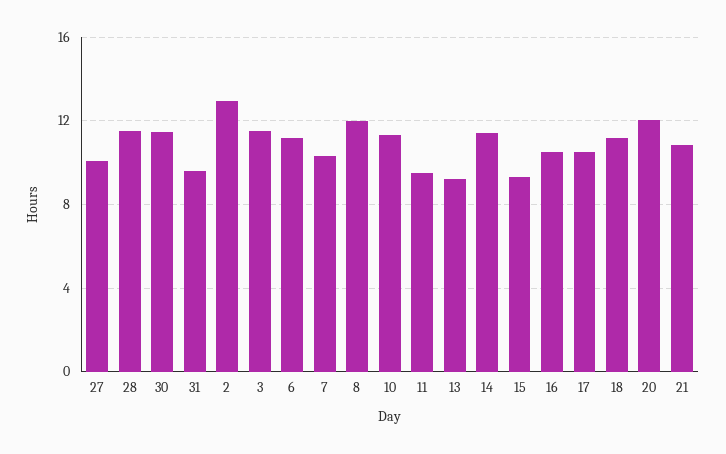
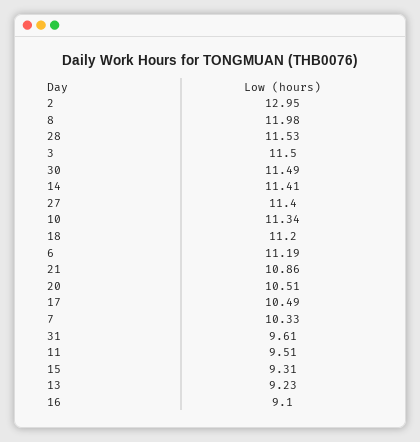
27: 10 -> 11.4
16: 10.5 -> 9.1
20: 12 -> 10.51

